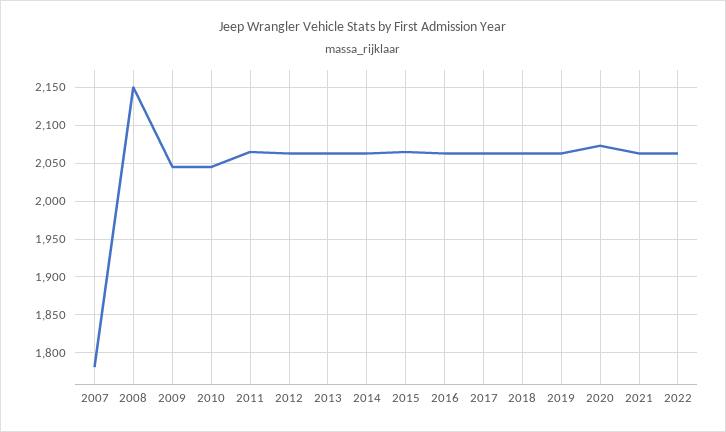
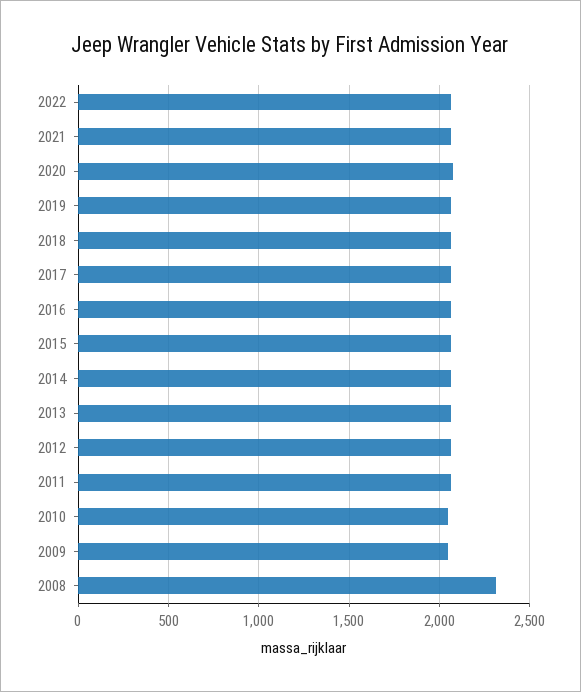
2007: 1780 -> none
2008: 2150 -> 2300

